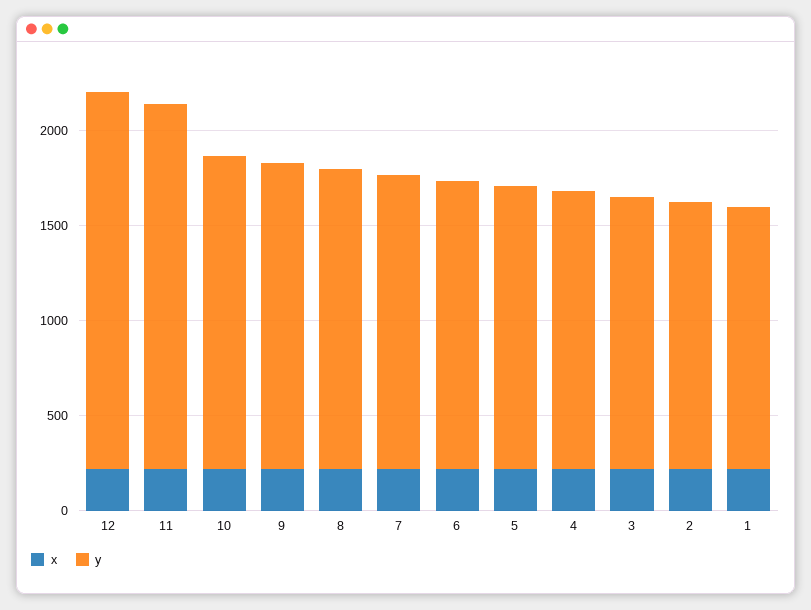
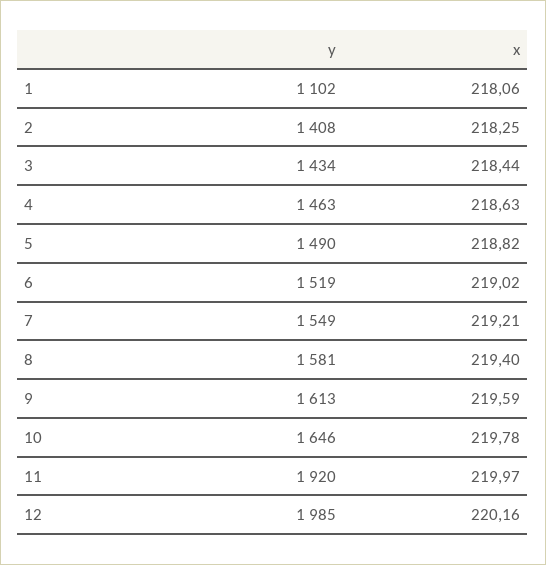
y, 1: 1400 -> 1102

